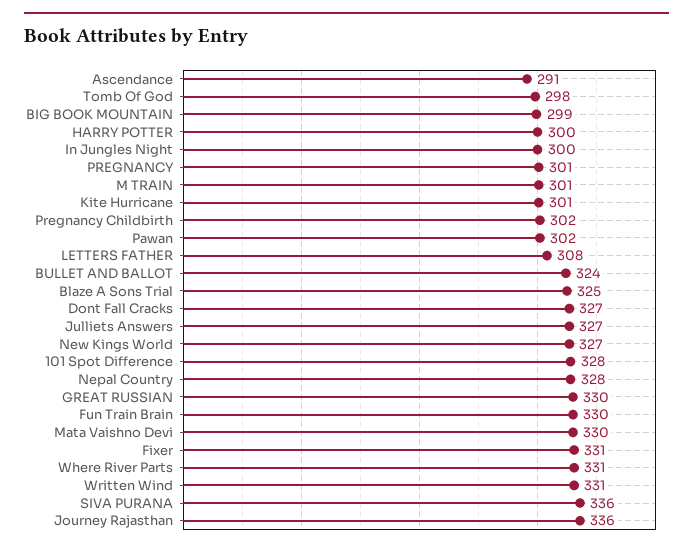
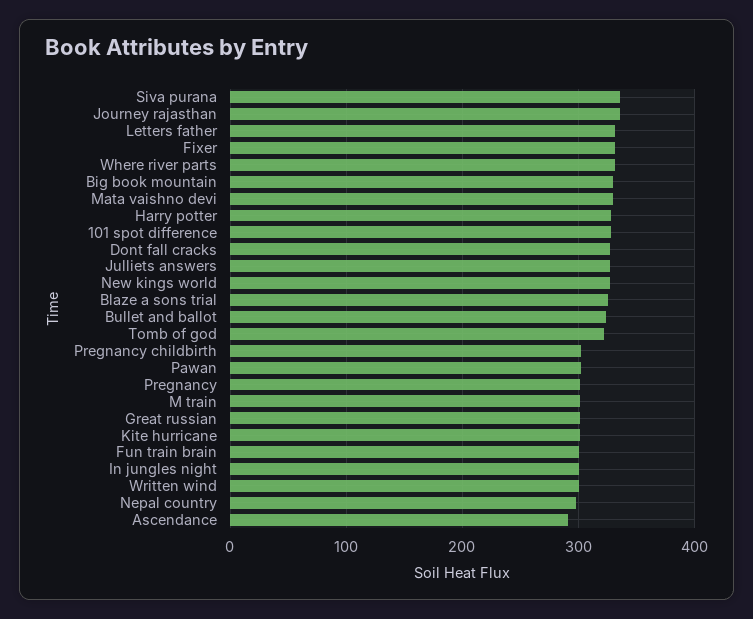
Tomb Of God: 298 -> 320
BIG BOOK MOUNTAIN: 299 -> 330
HARRY POTTER: 300 -> 330
LETTERS FATHER: 308 -> 330
Nepal Country: 328 -> 300
GREAT RUSSIAN: 330 -> 300
Fun Train Brain: 330 -> 300
Written Wind: 331 -> 300

